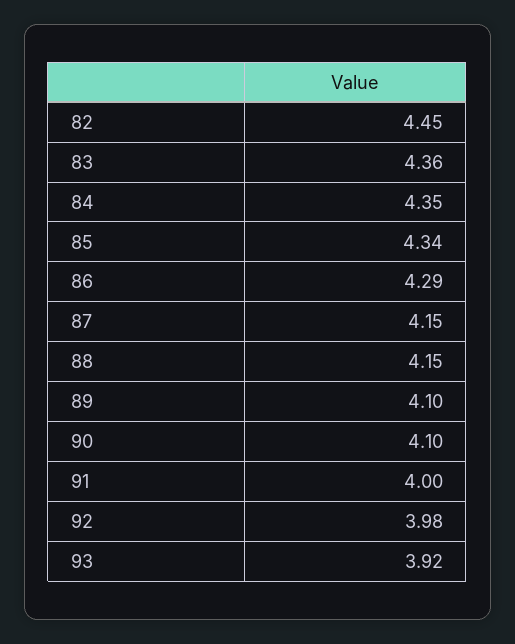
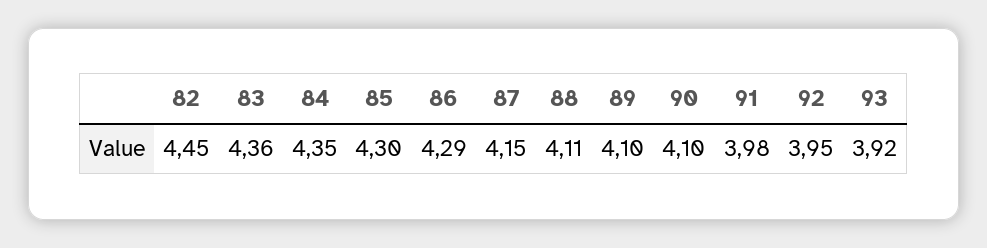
85: 4.34 -> 4.3
88: 4.15 -> 4.11
91: 4 -> 3.98
92: 3.98 -> 3.95

